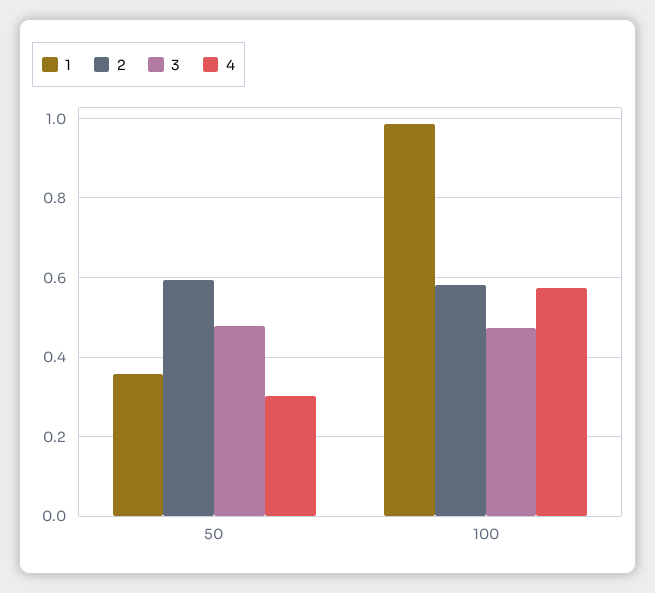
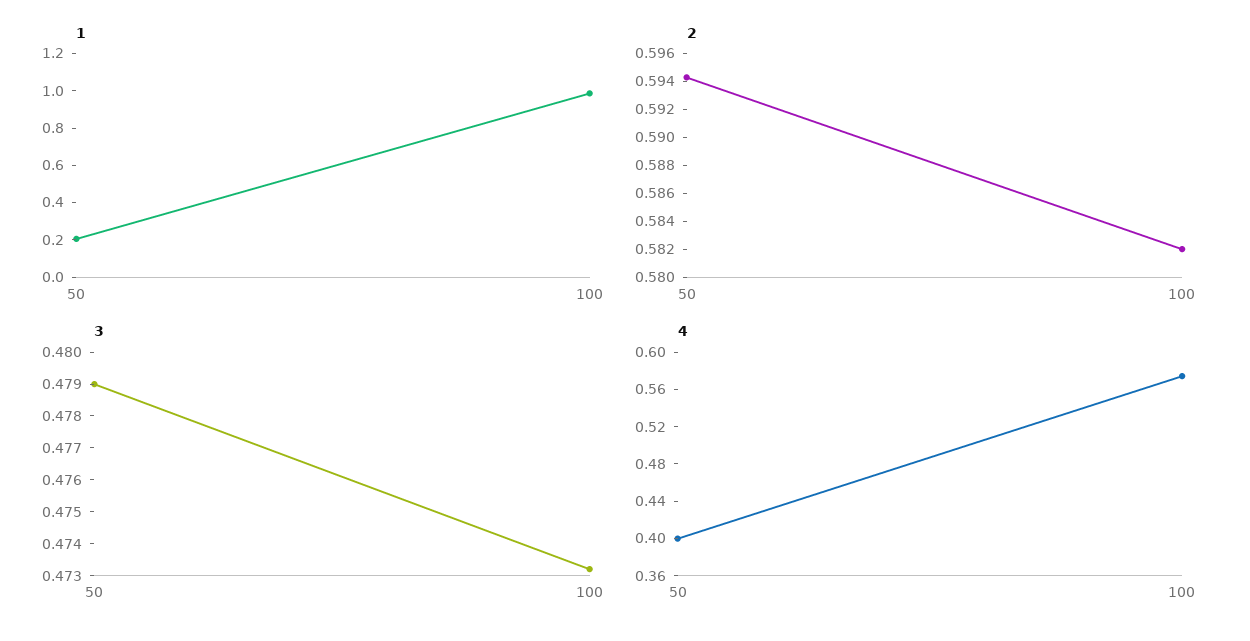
1, 50: 0.36 -> 0.2
4, 50: 0.3 -> 0.4

